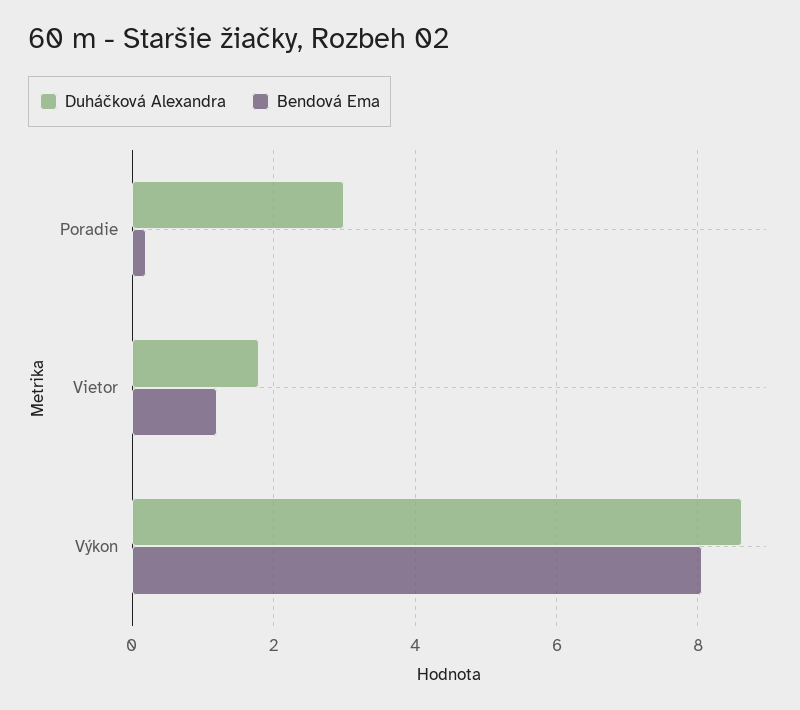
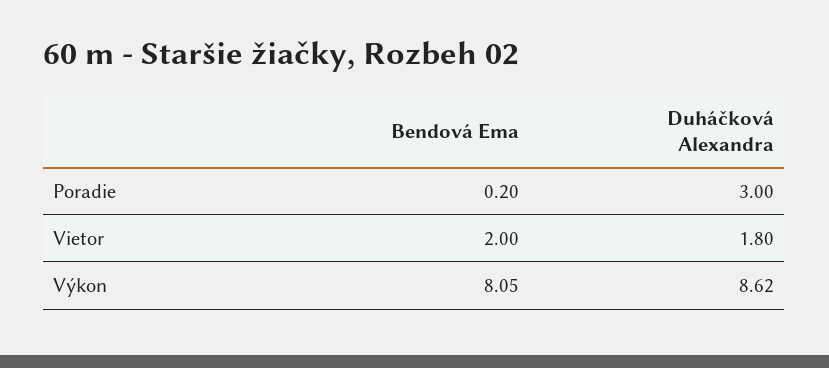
Bendová Ema, Vietor: 1.2 -> 2

